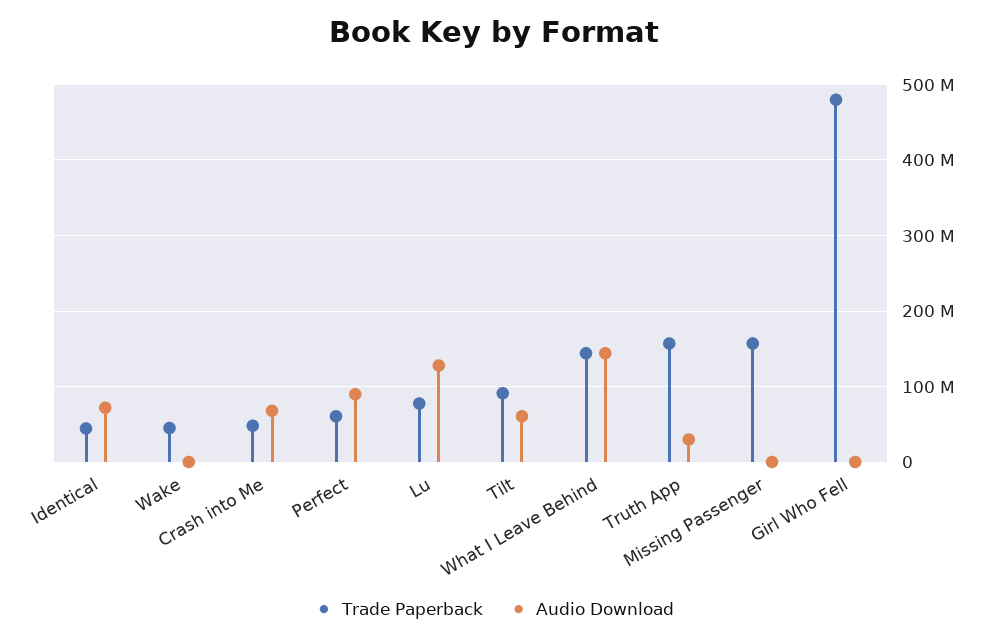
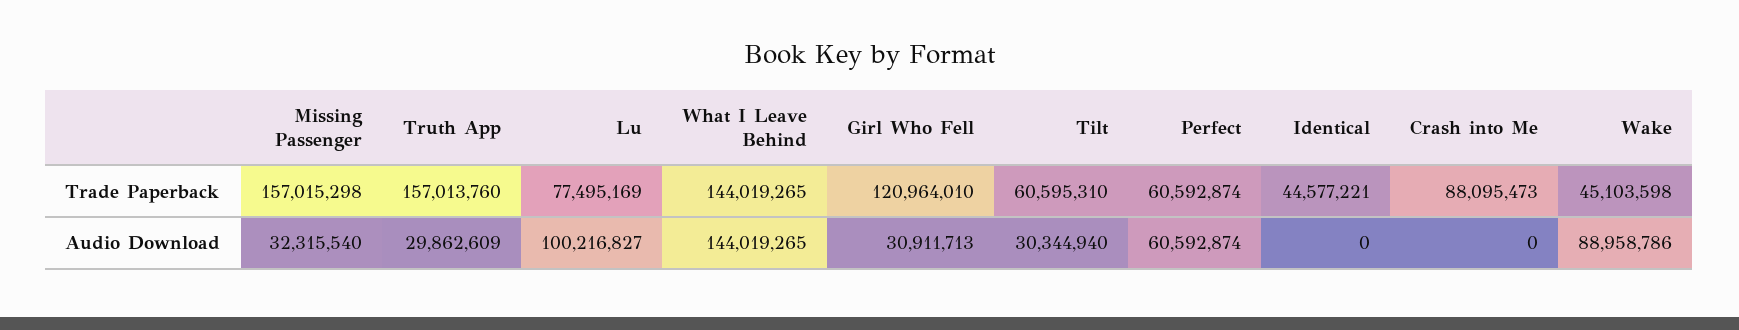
Audio Download, Identical: 70000000 -> 0
Audio Download, Wake: 0 -> 88958786
Trade Paperback, Crash into Me: 50000000 -> 88095473
Audio Download, Crash into Me: 70000000 -> 0
Audio Download, Perfect: 90000000 -> 60592874
Audio Download, Lu: 130000000 -> 100216827
Trade Paperback, Tilt: 90000000 -> 60595310
Audio Download, Tilt: 60000000 -> 30344940
Audio Download, Missing Passenger: 0 -> 32315540
Trade Paperback, Girl Who Fell: 480000000 -> 120964010
Audio Download, Girl Who Fell: 0 -> 30911713

